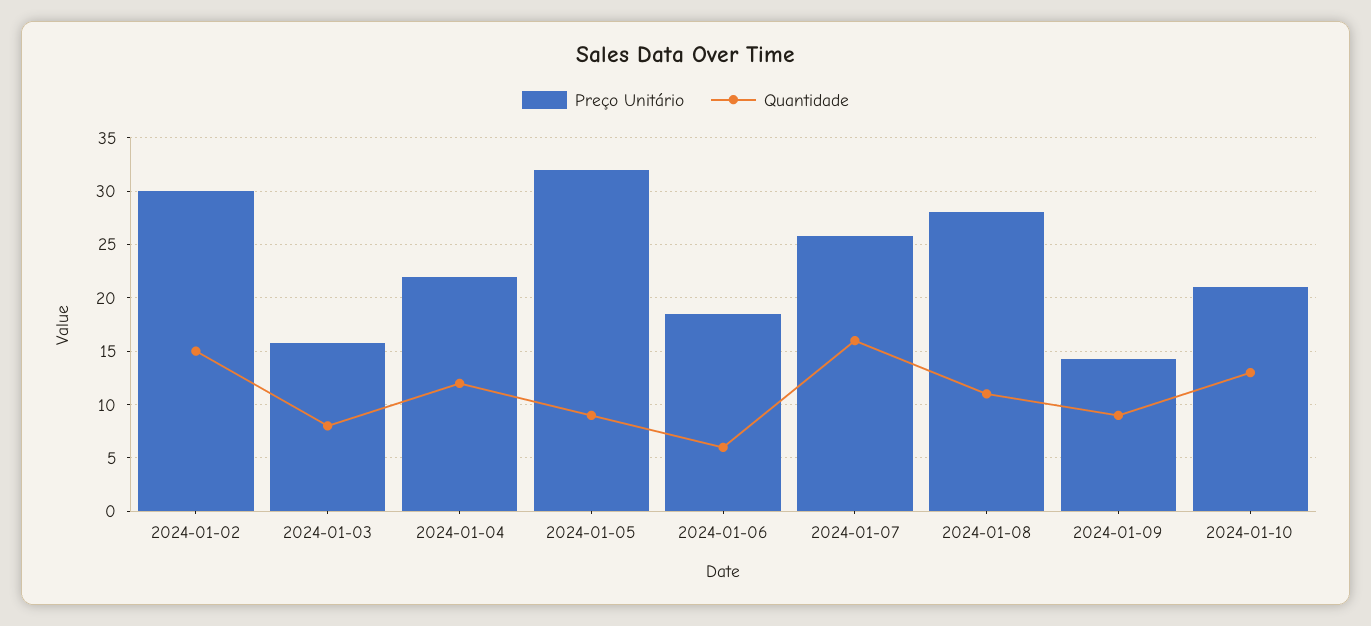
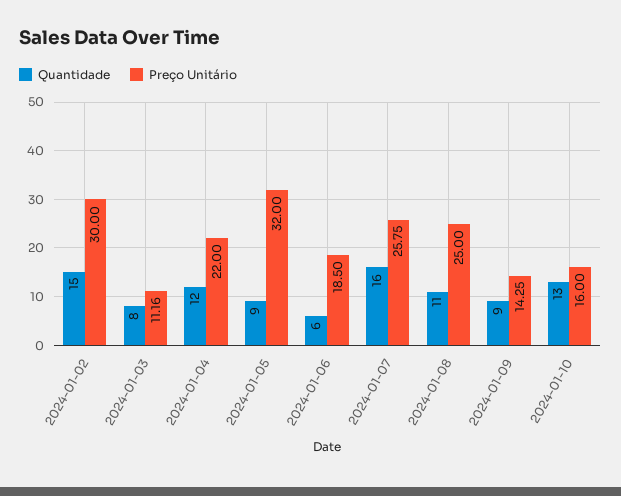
Preço Unitário, 2024-01-03: 16 -> 11.16
Preço Unitário, 2024-01-08: 28 -> 25
Preço Unitário, 2024-01-10: 21 -> 16

